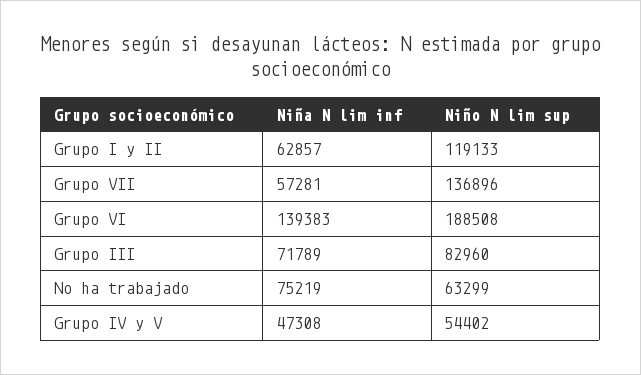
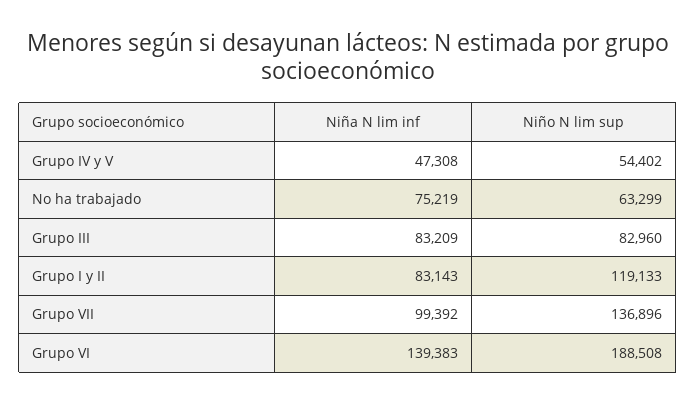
Niña N lim inf, Grupo I y II: 62857 -> 83143
Niña N lim inf, Grupo VII: 57281 -> 99392
Niña N lim inf, Grupo III: 71789 -> 83209

